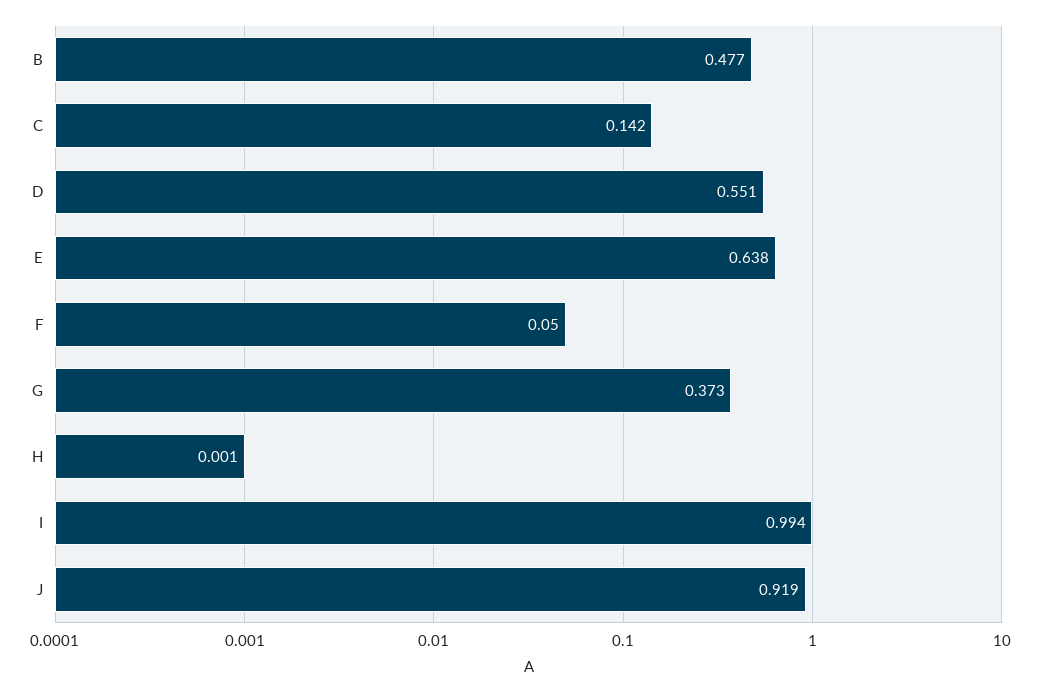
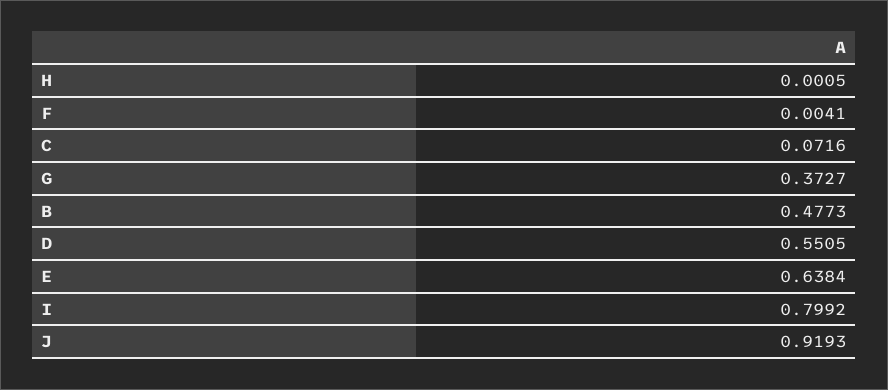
C: 0.142 -> 0.0716
F: 0.05 -> 0.0041
I: 0.994 -> 0.7992

